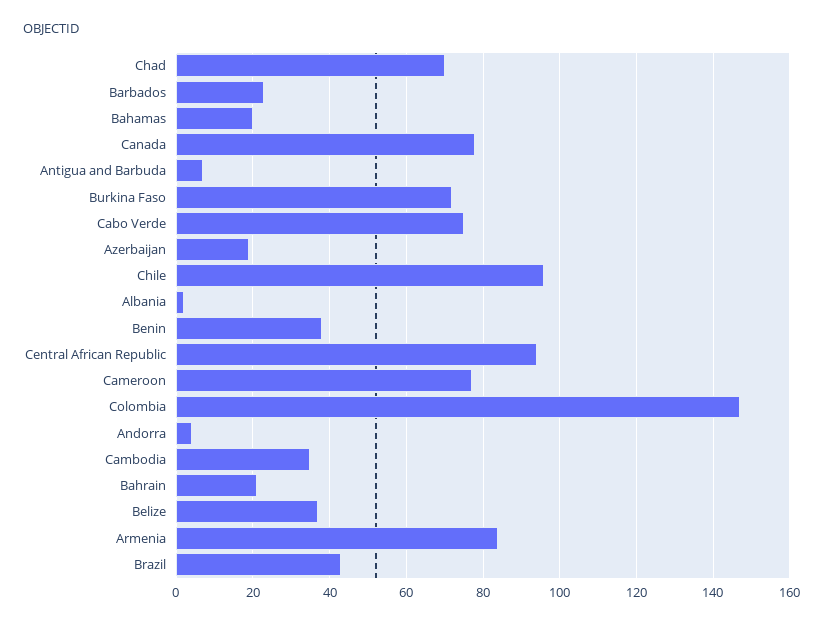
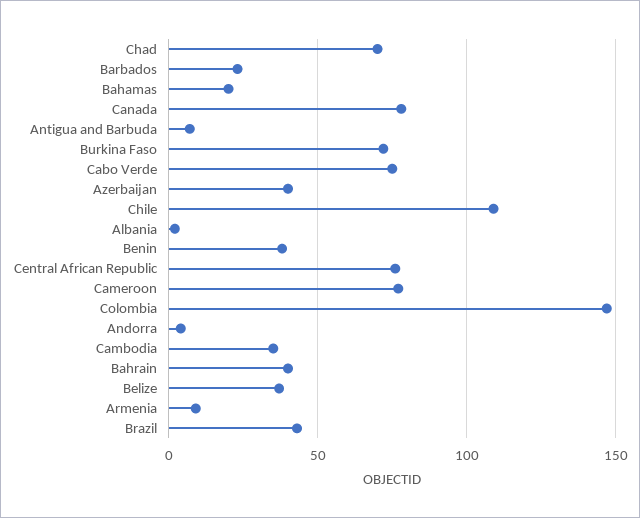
Azerbaijan: 20 -> 40
Chile: 95 -> 110
Central African Republic: 95 -> 75
Bahrain: 20 -> 40
Armenia: 85 -> 10

